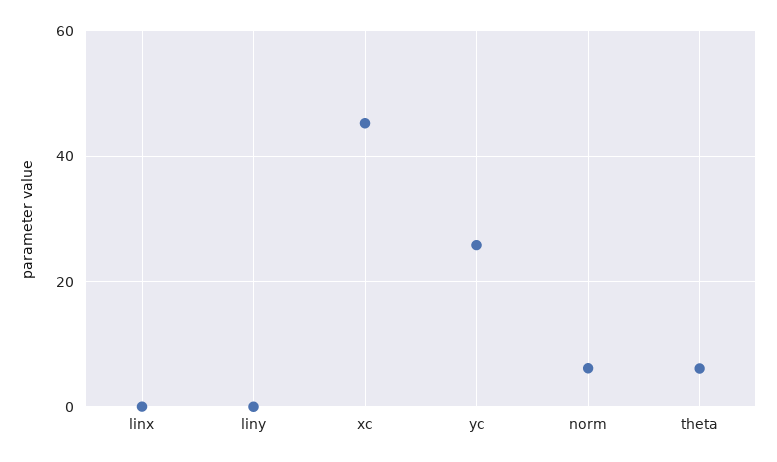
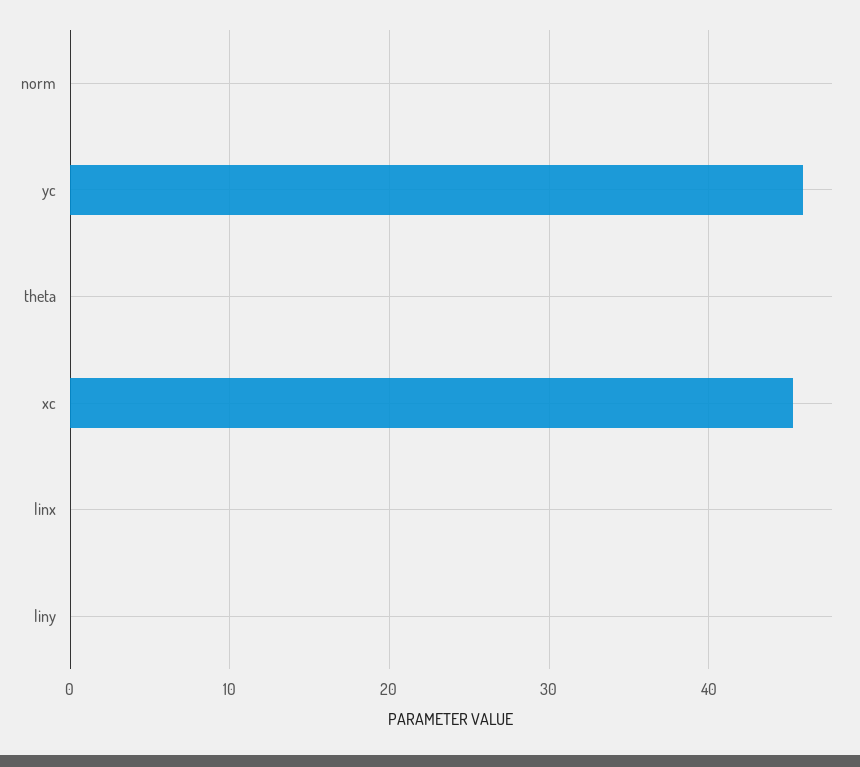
yc: 26 -> 46
norm: 6 -> 0
theta: 6 -> 0

